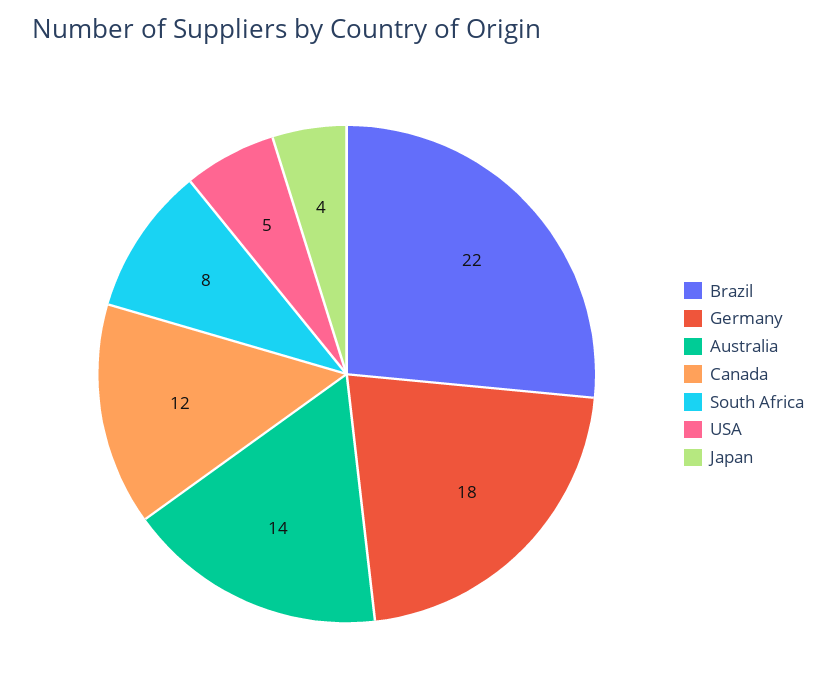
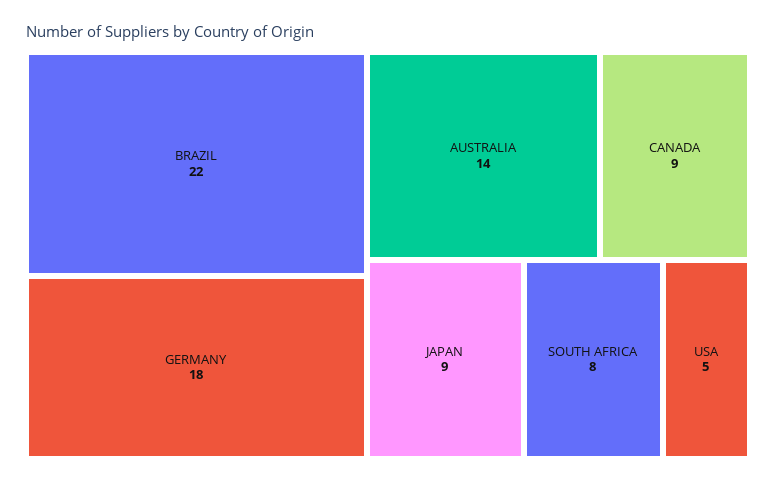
Canada: 12 -> 9
Japan: 4 -> 9

